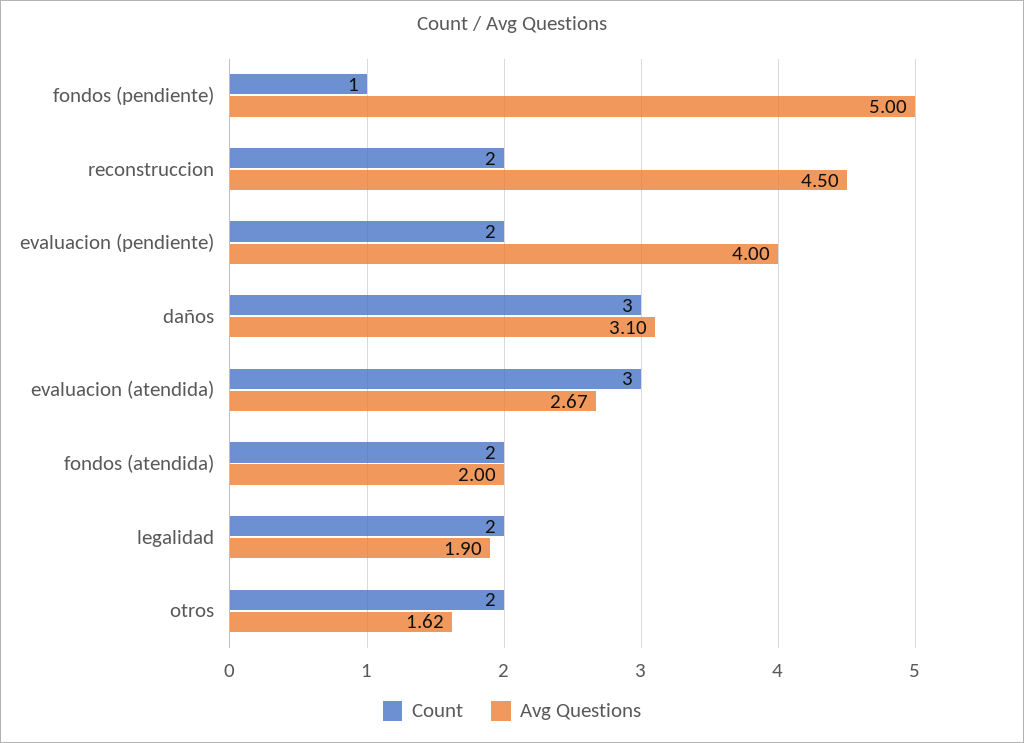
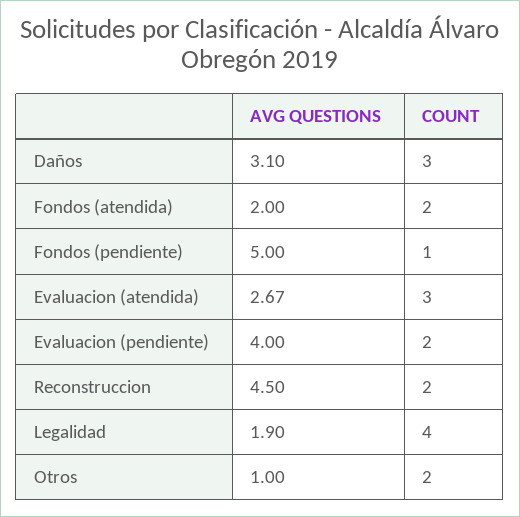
Count, legalidad: 2 -> 4
Avg Questions, otros: 1.62 -> 1

